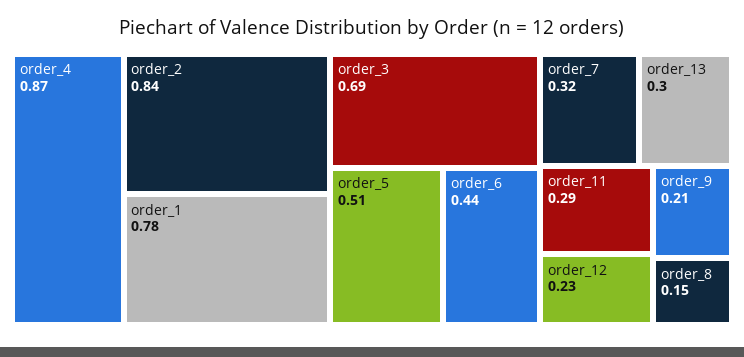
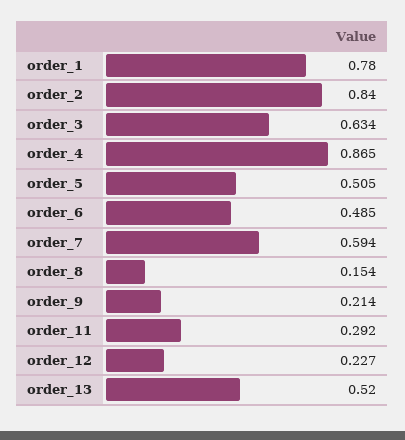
order_3: 0.69 -> 0.634
order_6: 0.44 -> 0.485
order_7: 0.32 -> 0.594
order_13: 0.3 -> 0.52

